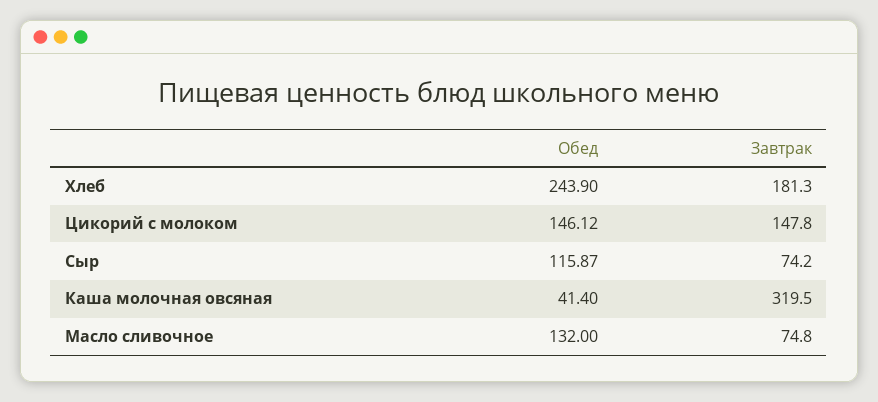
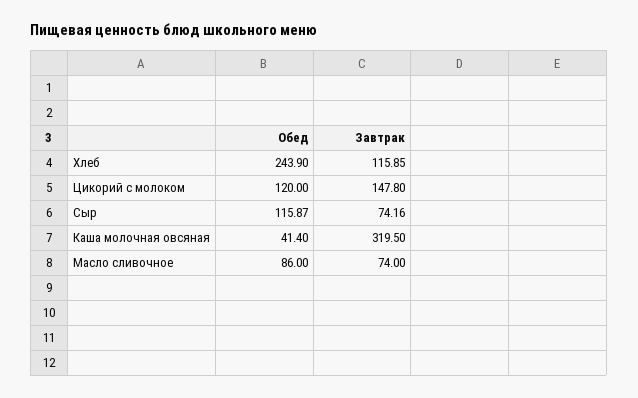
Завтрак, Хлеб: 181.3 -> 115.85
Обед, Цикорий с молоком: 146.12 -> 120
Завтрак, Сыр: 74.2 -> 74.16
Обед, Масло сливочное: 132 -> 86
Завтрак, Масло сливочное: 74.8 -> 74

